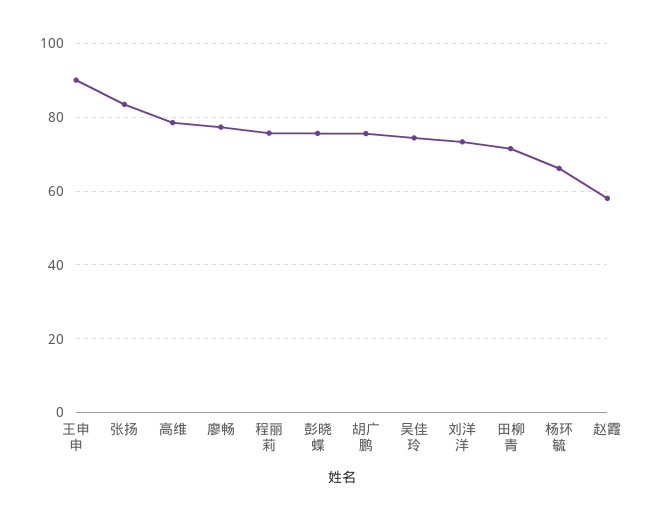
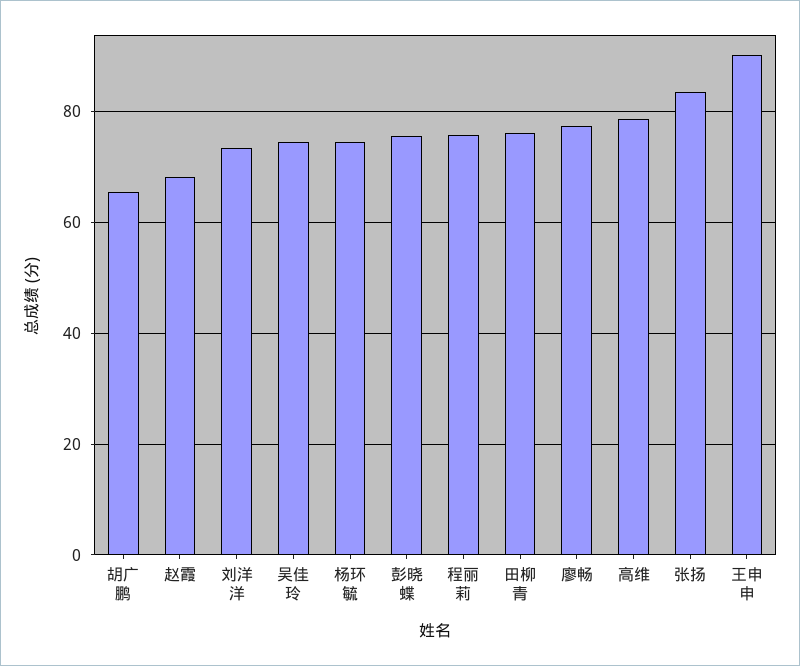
胡广鹏: 76 -> 66
田柳青: 72 -> 76
杨环毓: 66 -> 74
赵霞: 58 -> 68

